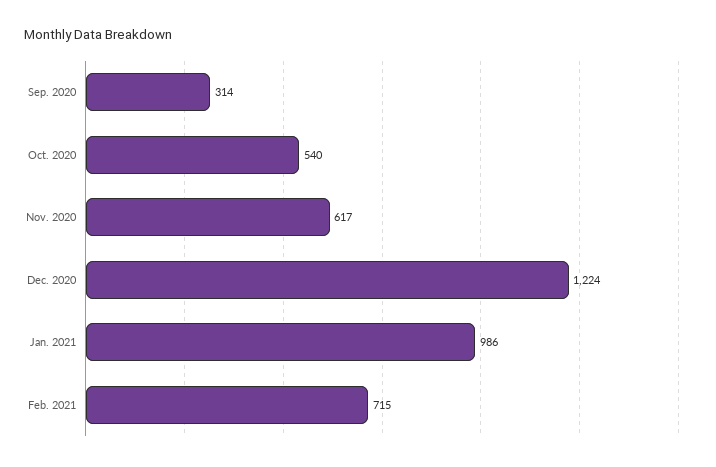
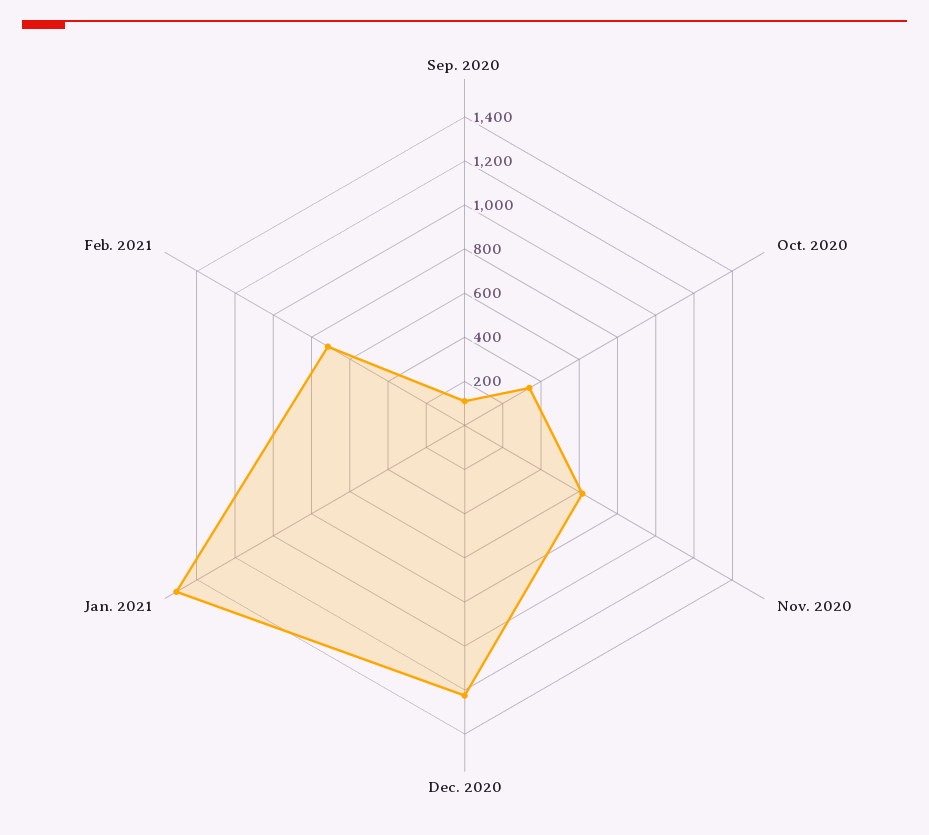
Sep. 2020: 314 -> 100
Oct. 2020: 540 -> 350
Jan. 2021: 986 -> 1500

